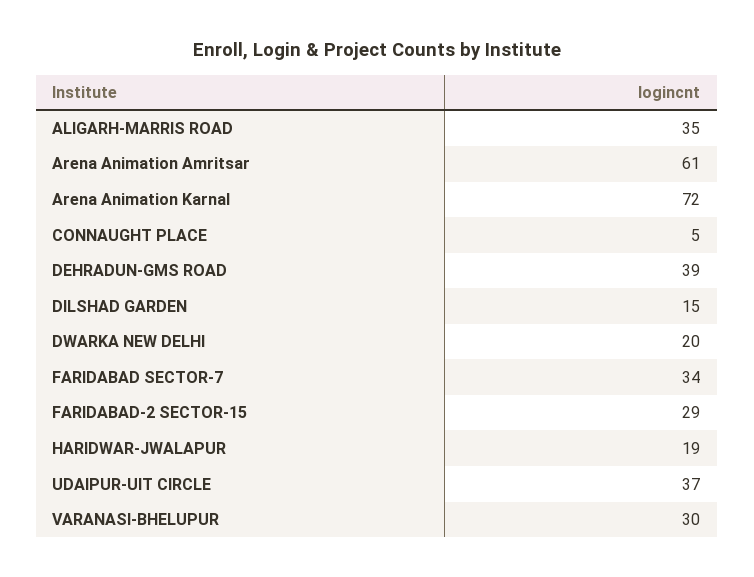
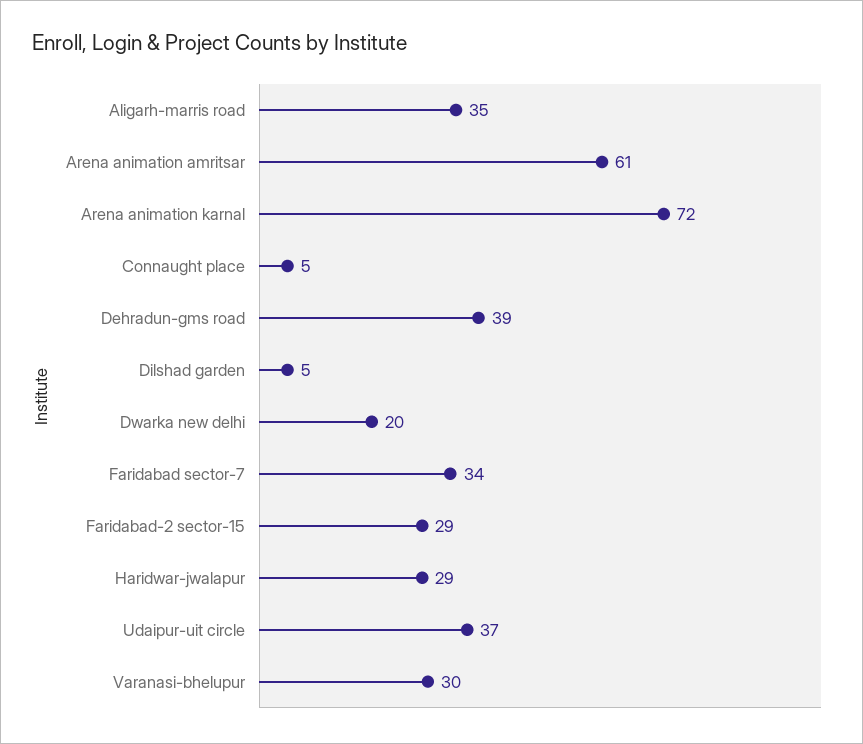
DILSHAD GARDEN: 15 -> 5
HARIDWAR-JWALAPUR: 19 -> 29

